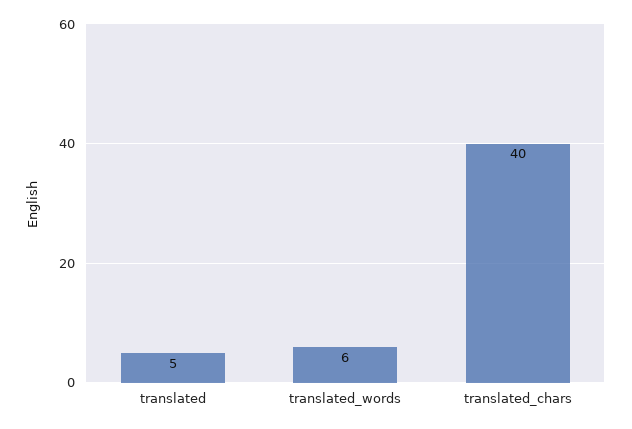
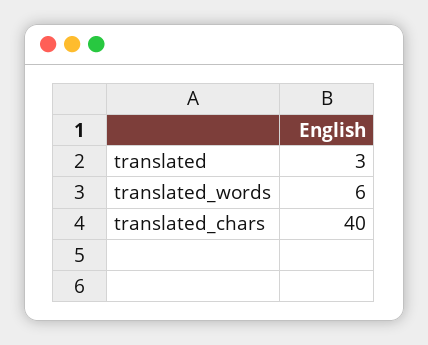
translated: 5 -> 3

